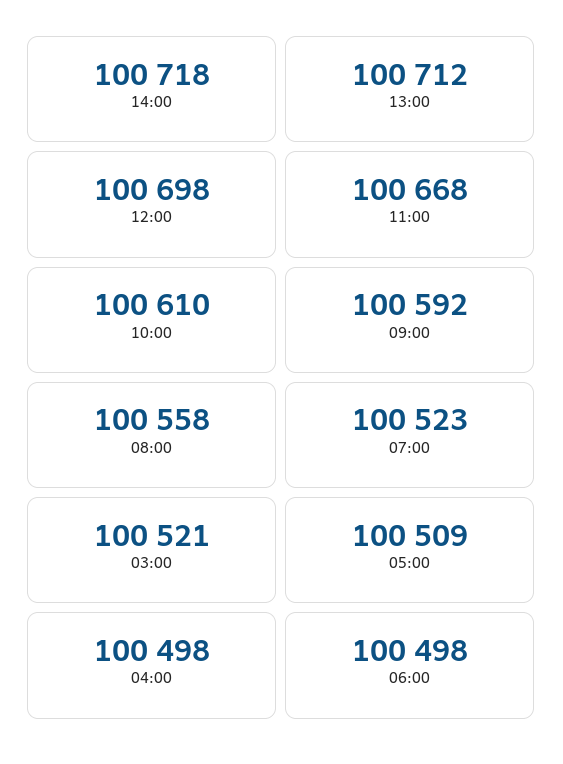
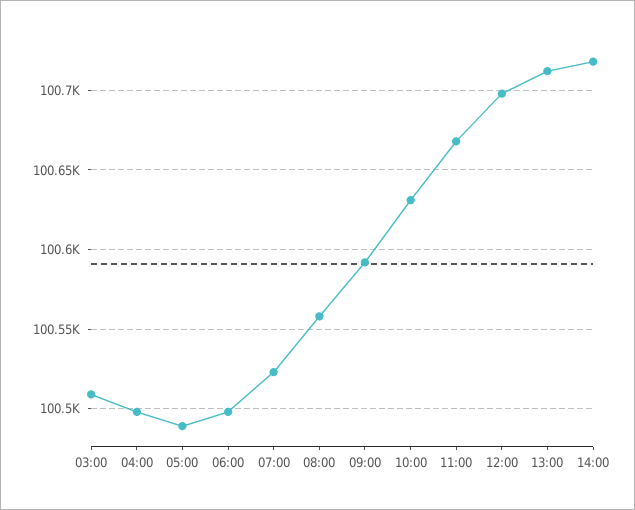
10:00: 100610 -> 100630
03:00: 100521 -> 100510
05:00: 100509 -> 100490

